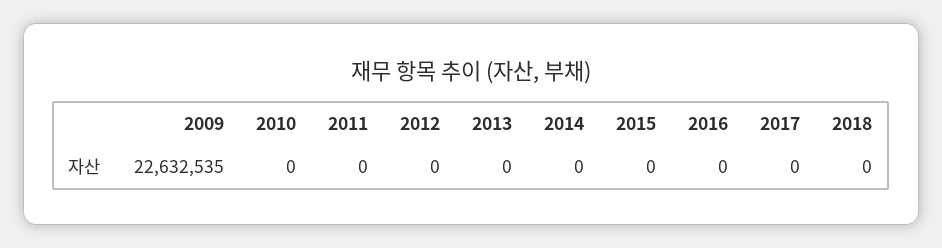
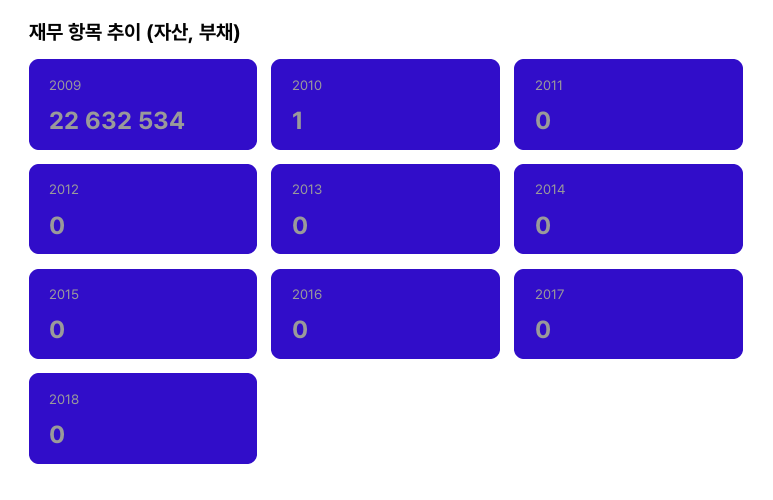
2009: 22632535 -> 22632534
2010: 0 -> 1

